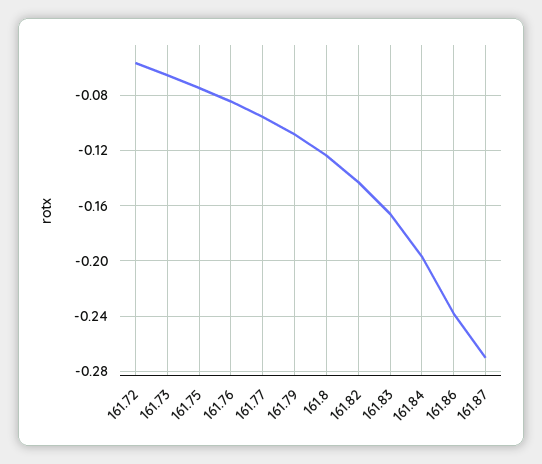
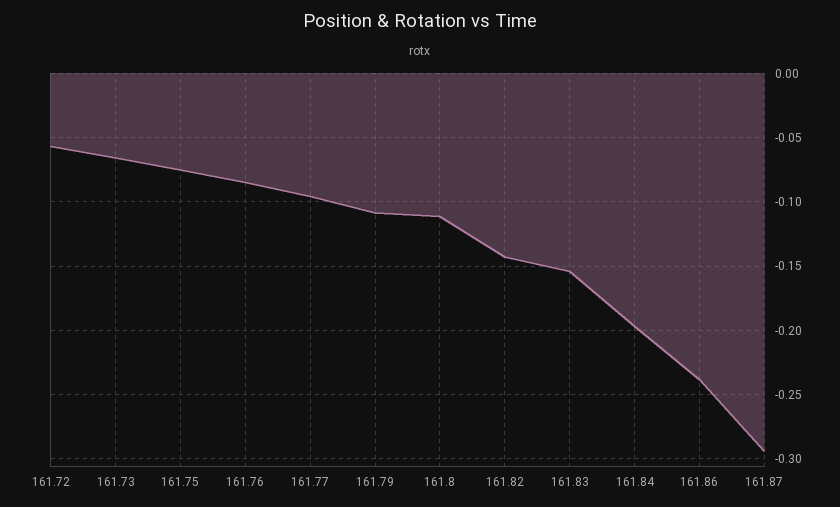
161.8: -0.125 -> -0.11
161.83: -0.165 -> -0.155
161.87: -0.27 -> -0.295

